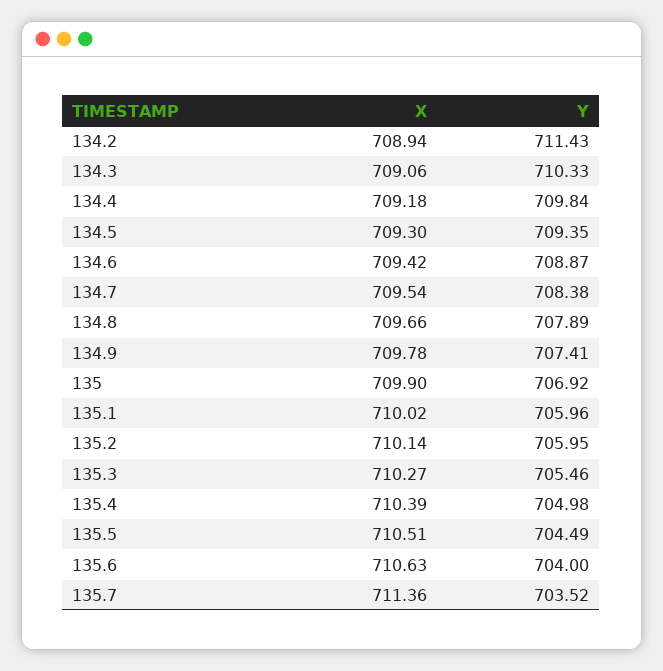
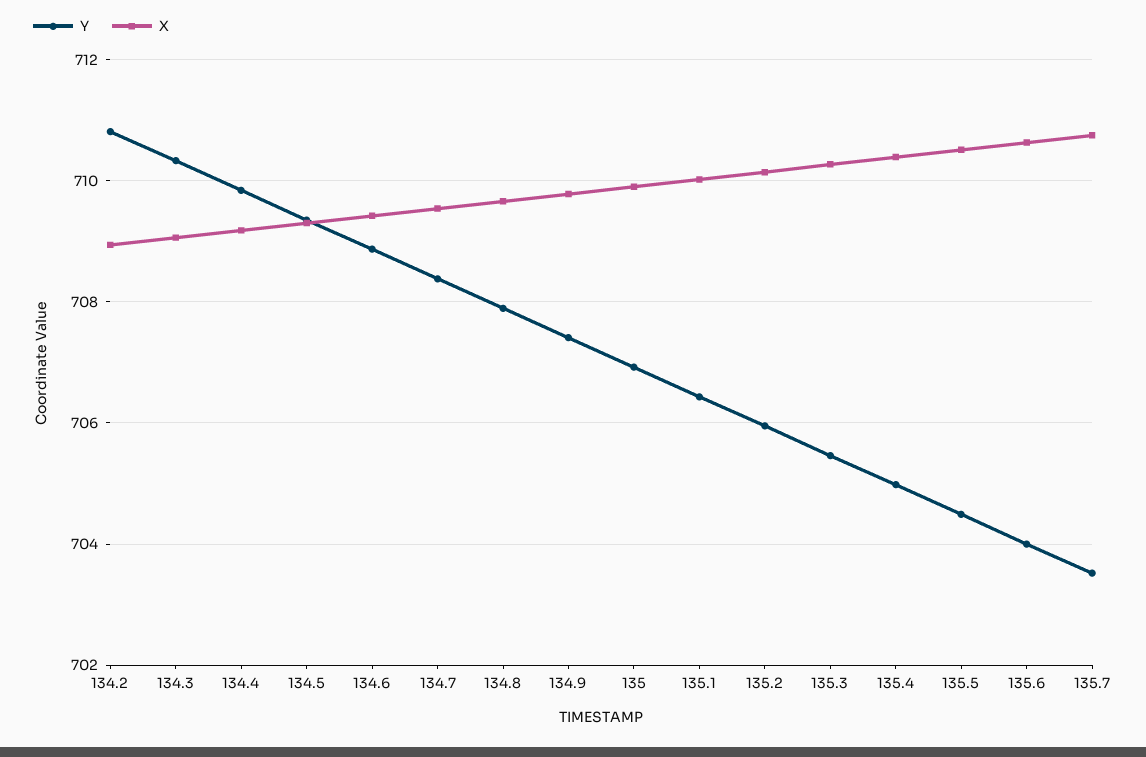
Y, 134.2: 711.43 -> 710.8
Y, 135.1: 705.96 -> 706.4
X, 135.7: 711.36 -> 710.8

